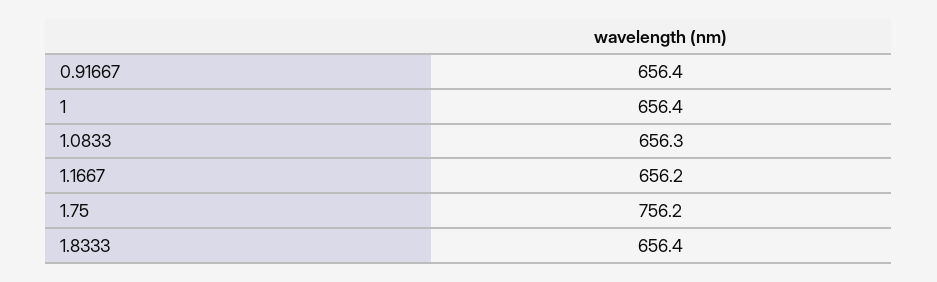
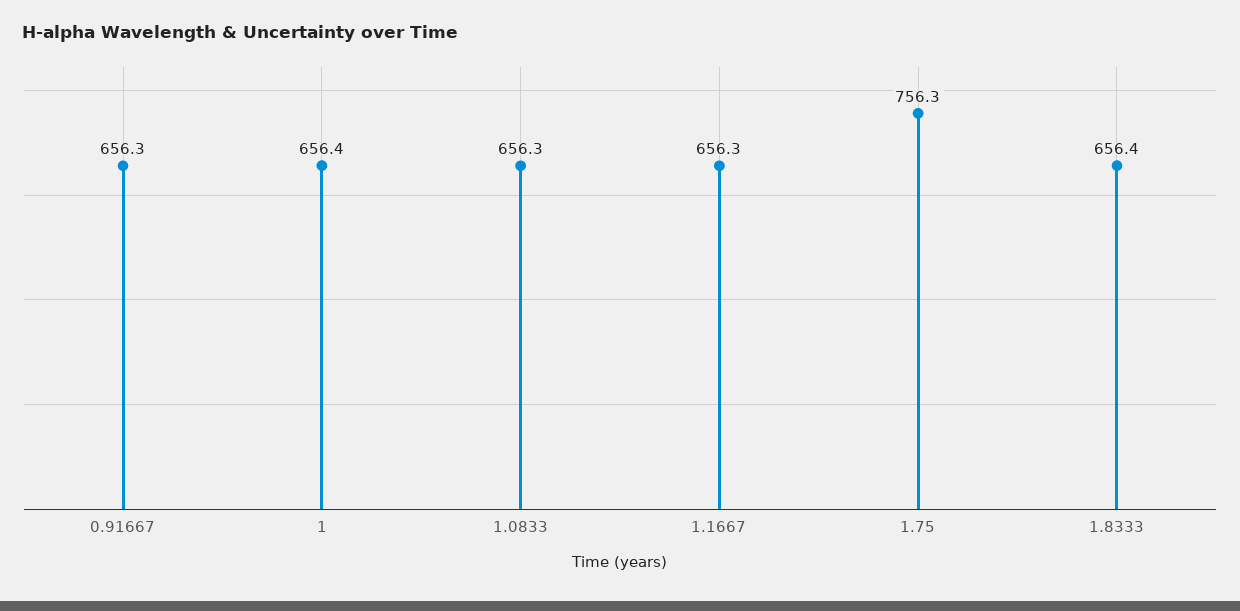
0.91667: 656.4 -> 656.3
1.1667: 656.2 -> 656.3
1.75: 756.2 -> 756.3

